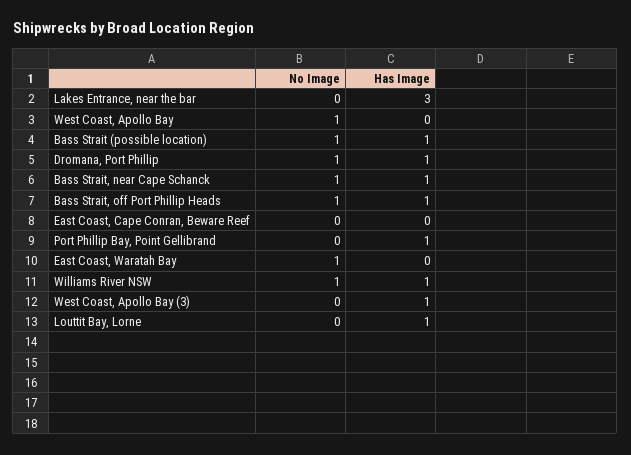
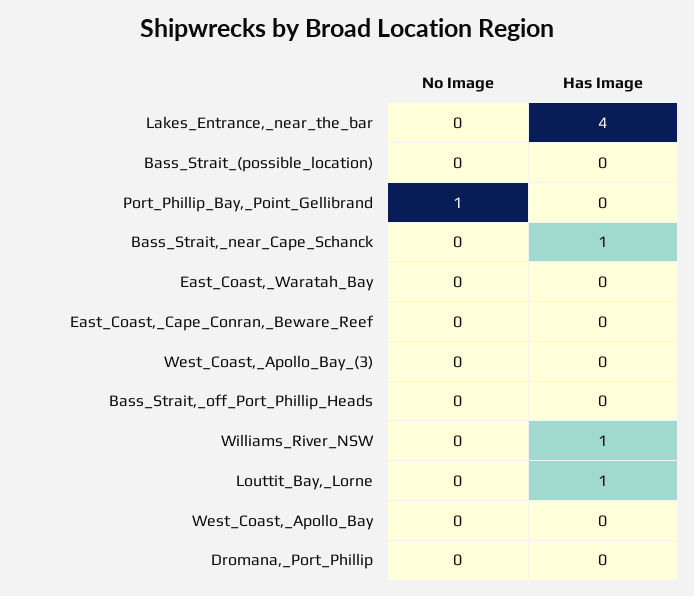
Has Image, Lakes Entrance, near the bar: 3 -> 4
No Image, West Coast, Apollo Bay: 1 -> 0
No Image, Bass Strait (possible location): 1 -> 0
Has Image, Bass Strait (possible location): 1 -> 0
No Image, Dromana, Port Phillip: 1 -> 0
Has Image, Dromana, Port Phillip: 1 -> 0
No Image, Bass Strait, near Cape Schanck: 1 -> 0
No Image, Bass Strait, off Port Phillip Heads: 1 -> 0
Has Image, Bass Strait, off Port Phillip Heads: 1 -> 0
No Image, Port Phillip Bay, Point Gellibrand: 0 -> 1
Has Image, Port Phillip Bay, Point Gellibrand: 1 -> 0
No Image, East Coast, Waratah Bay: 1 -> 0
No Image, Williams River NSW: 1 -> 0
Has Image, West Coast, Apollo Bay (3): 1 -> 0

